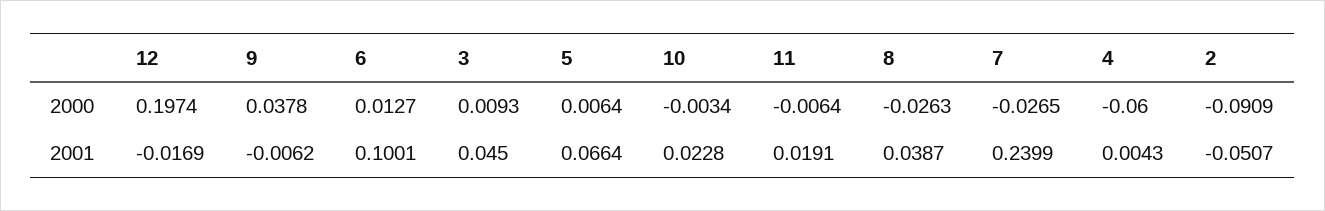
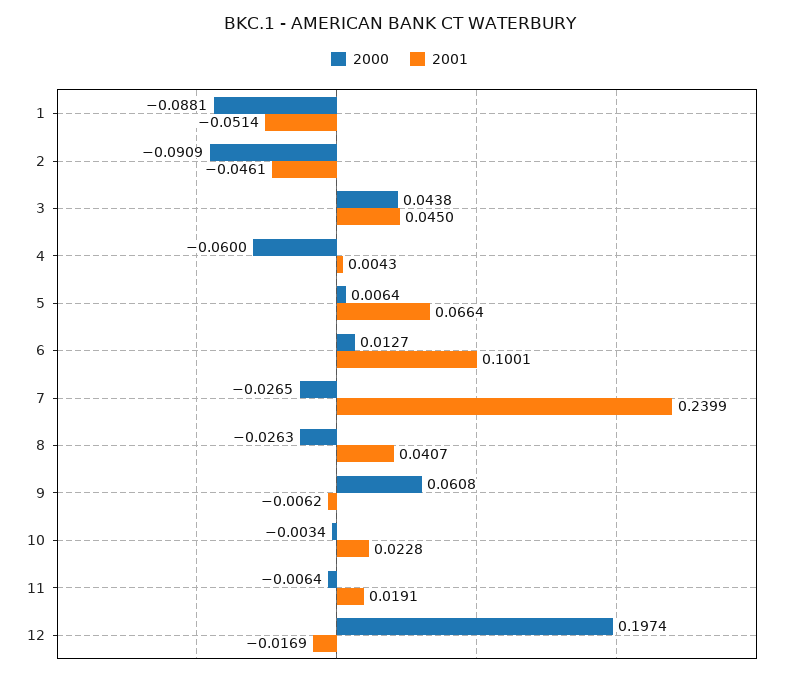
2000, 9: 0.0378 -> 0.0608
2000, 3: 0.0093 -> 0.0438
2001, 8: 0.0387 -> 0.0407
2001, 2: -0.0507 -> -0.0461
2000, 1: none -> -0.0881
2001, 1: none -> -0.0514

